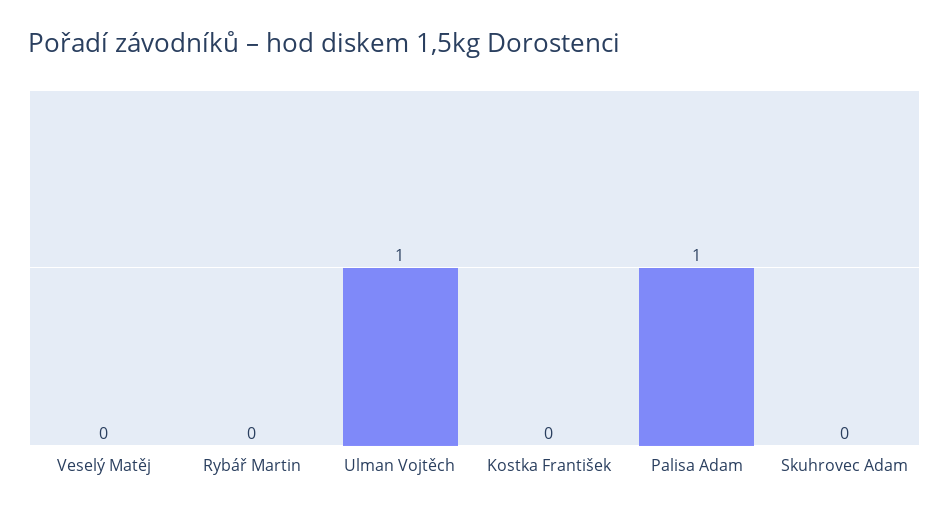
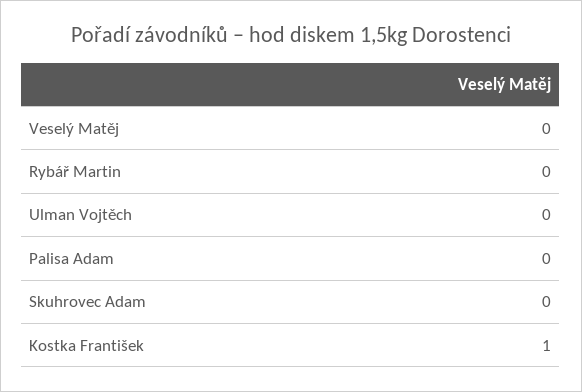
Ulman Vojtěch: 1 -> 0
Kostka František: 0 -> 1
Palisa Adam: 1 -> 0

